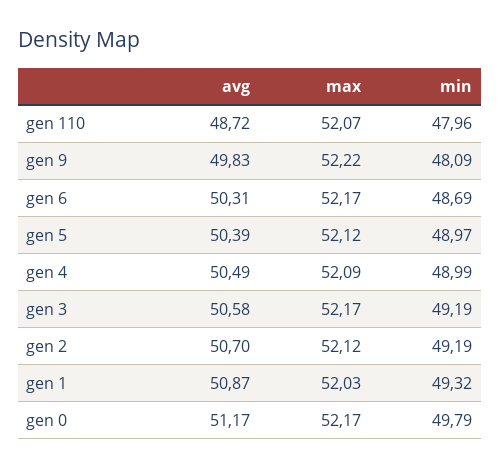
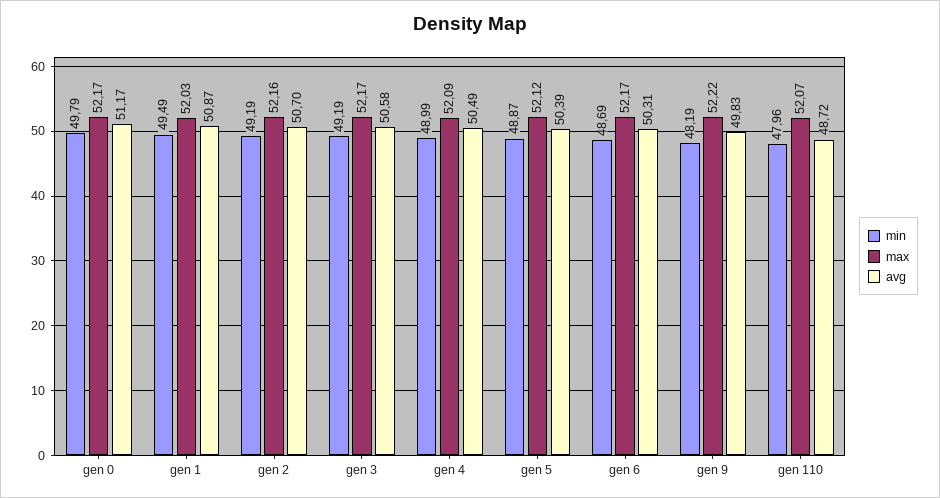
min, gen 9: 48.09 -> 48.19
min, gen 5: 48.97 -> 48.87
max, gen 2: 52.12 -> 52.16
min, gen 1: 49.32 -> 49.49

